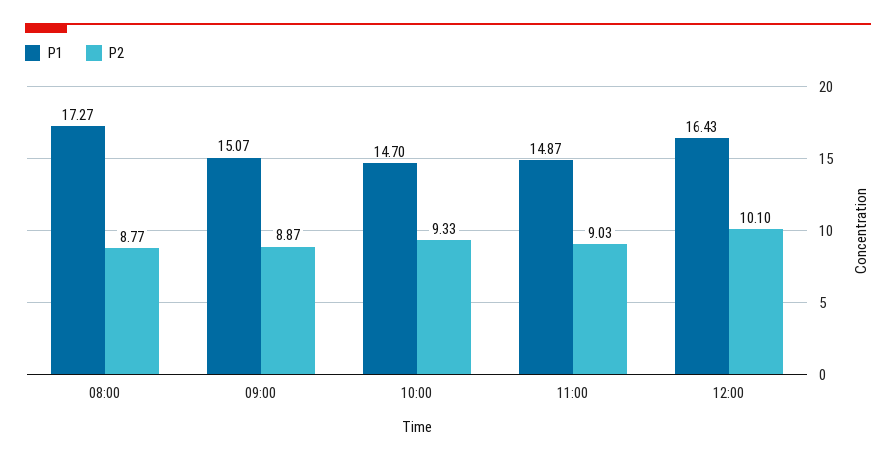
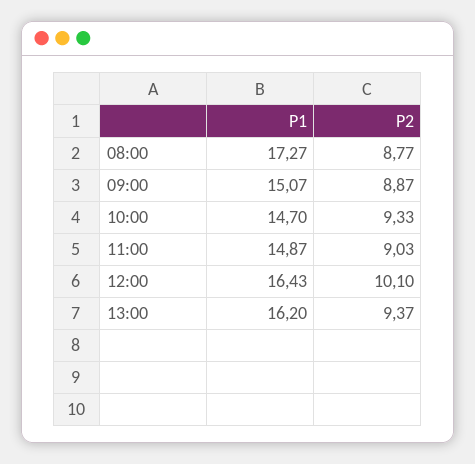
P1, 13:00: none -> 16.2
P2, 13:00: none -> 9.37

